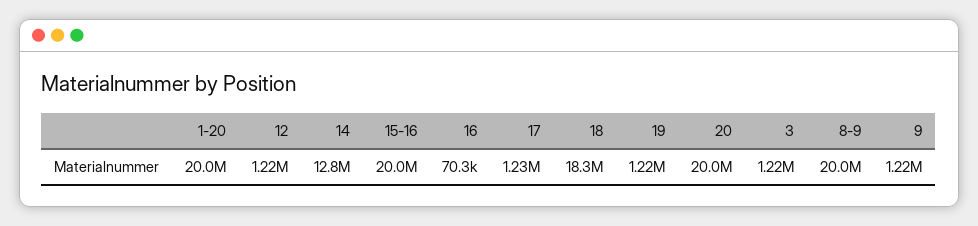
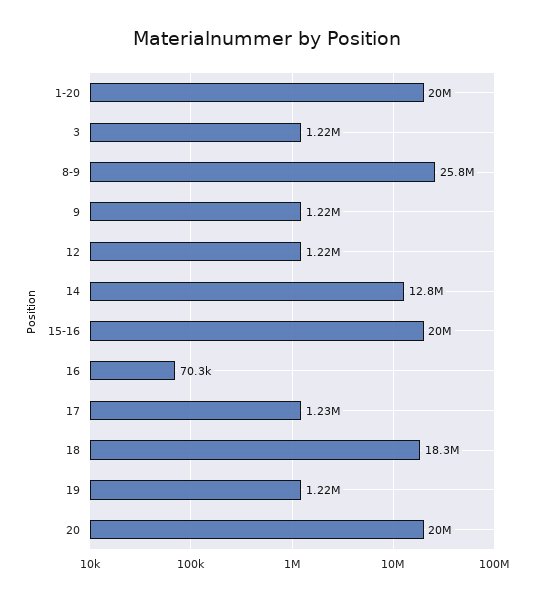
8-9: 20000000 -> 25800000

